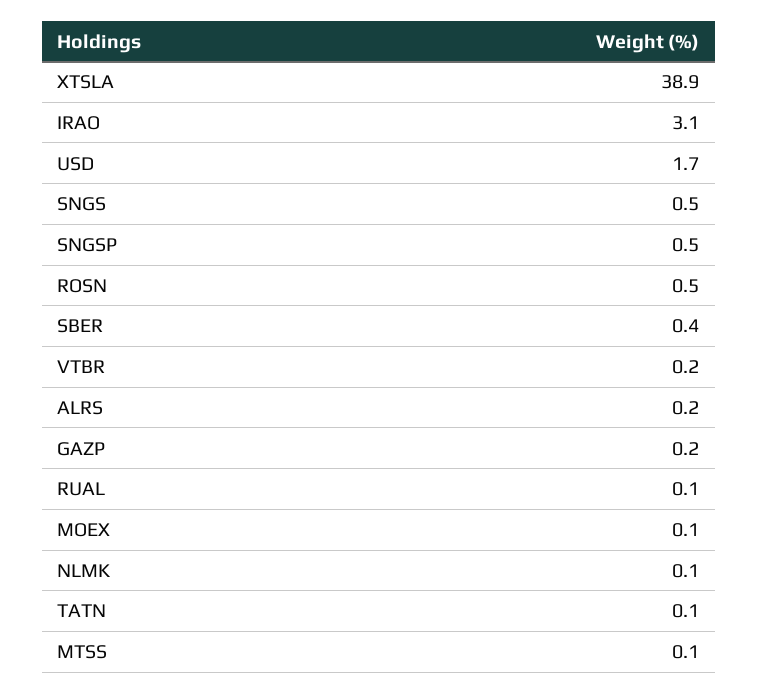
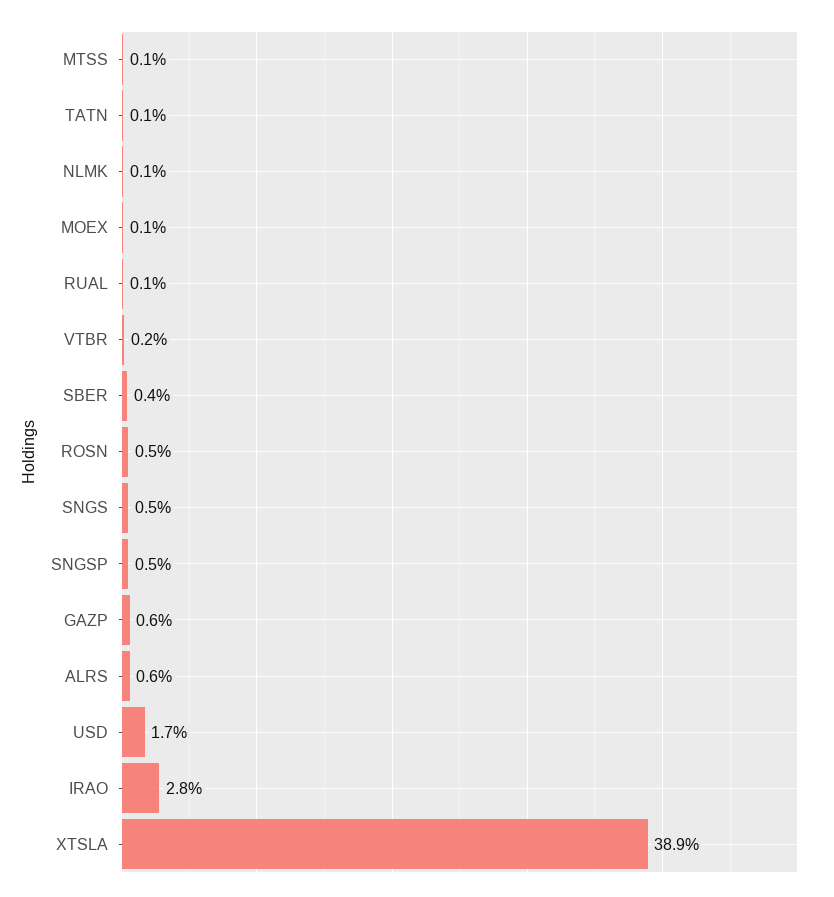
IRAO: 3.1 -> 2.8
ALRS: 0.2 -> 0.6
GAZP: 0.2 -> 0.6

